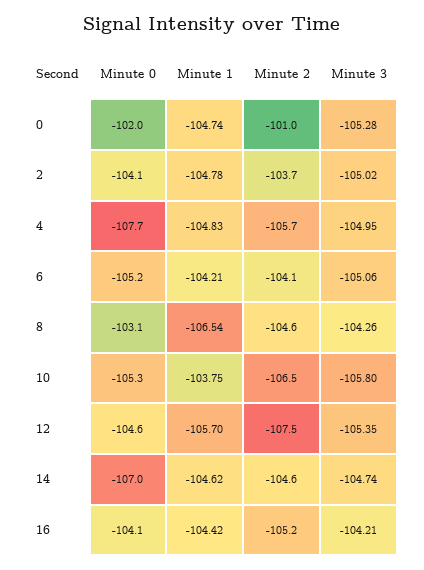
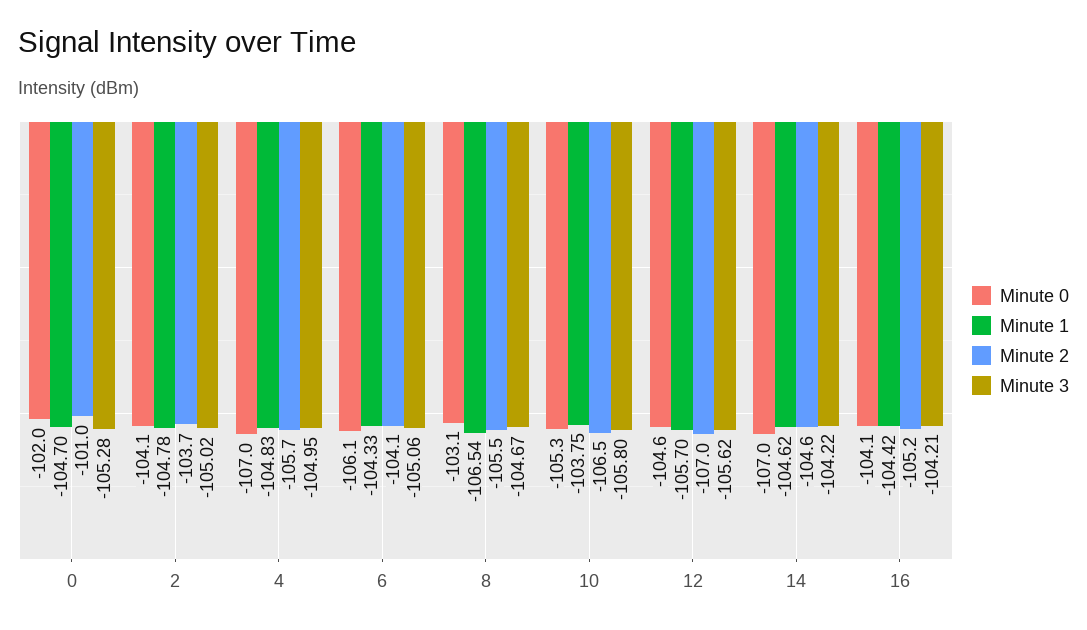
Minute 1, 0: -104.74 -> -104.7
Minute 0, 4: -107.7 -> -107
Minute 0, 6: -105.2 -> -106.1
Minute 1, 6: -104.21 -> -104.33
Minute 2, 8: -104.6 -> -105.5
Minute 3, 8: -104.26 -> -104.67
Minute 2, 12: -107.5 -> -107
Minute 3, 12: -105.35 -> -105.62
Minute 3, 14: -104.74 -> -104.22

